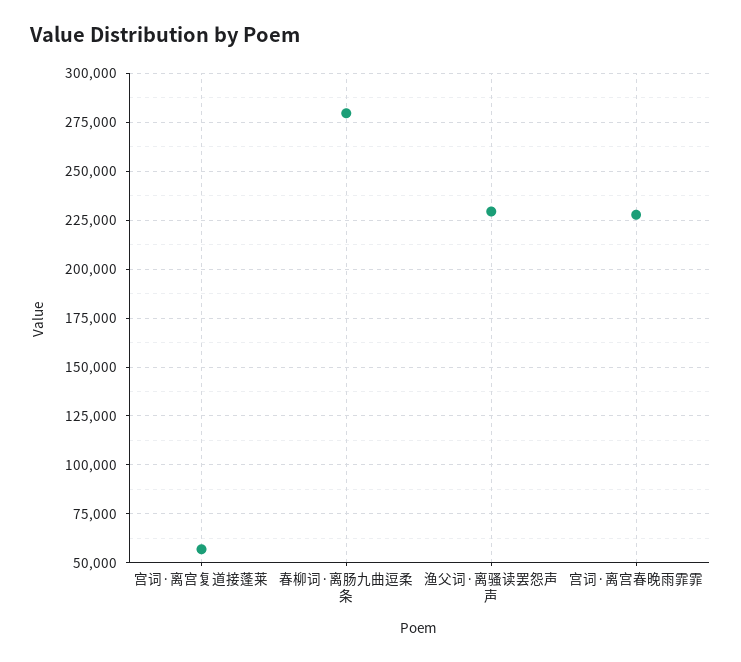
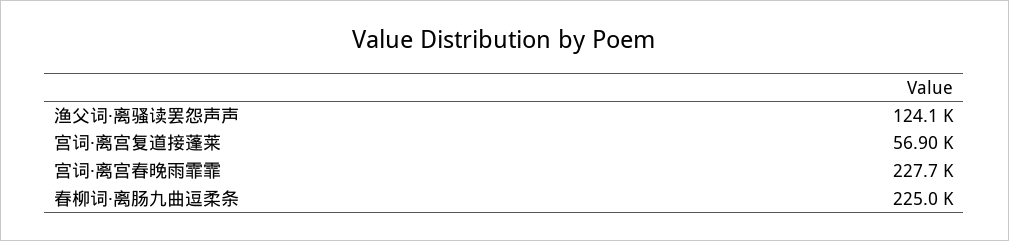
春柳词·离肠九曲逗柔条: 280000 -> 225000
渔父词·离骚读罢怨声声: 230000 -> 124100

